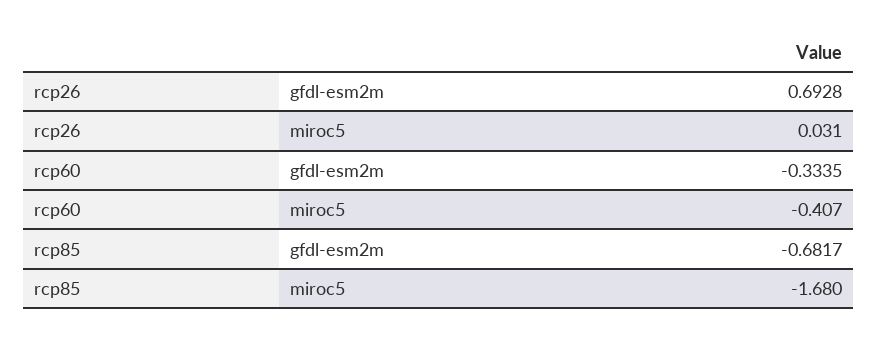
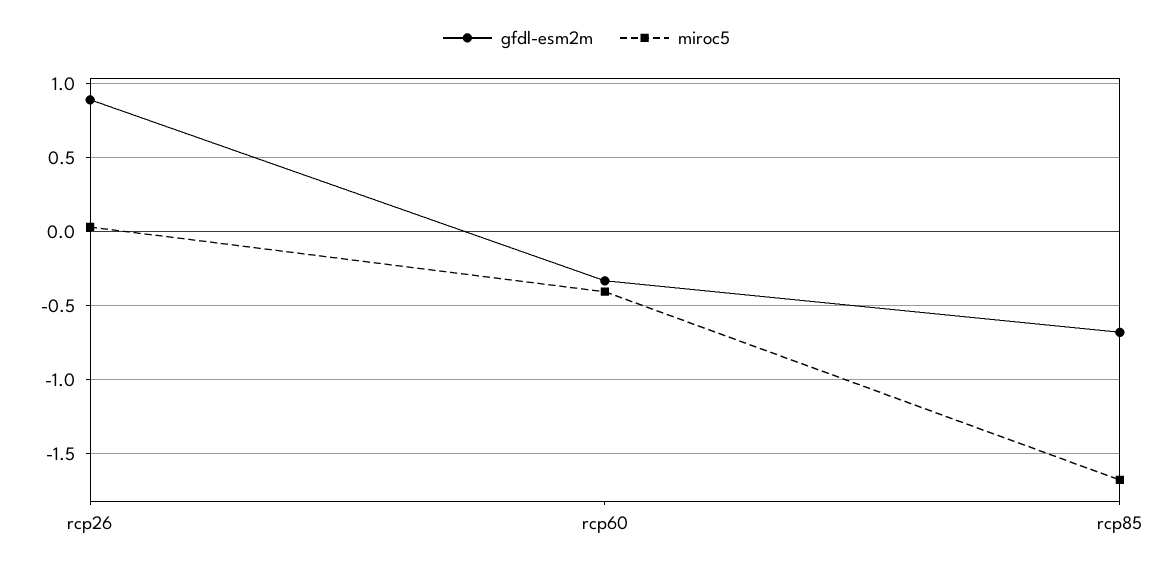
gfdl-esm2m, rcp26: 0.6928 -> 0.9

